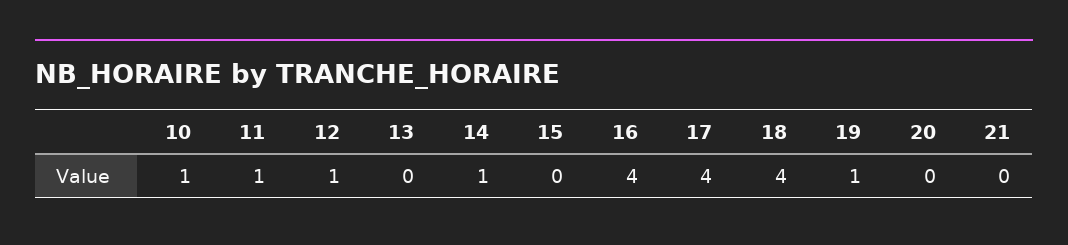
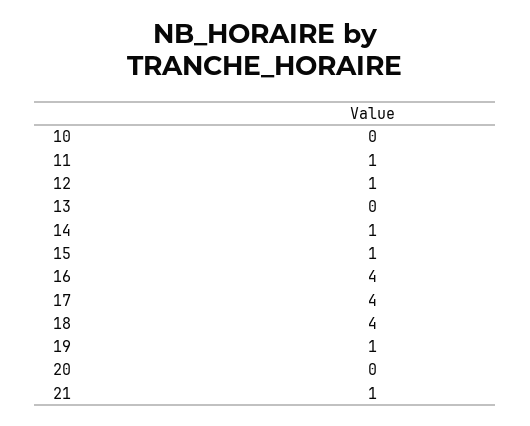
10: 1 -> 0
15: 0 -> 1
21: 0 -> 1

